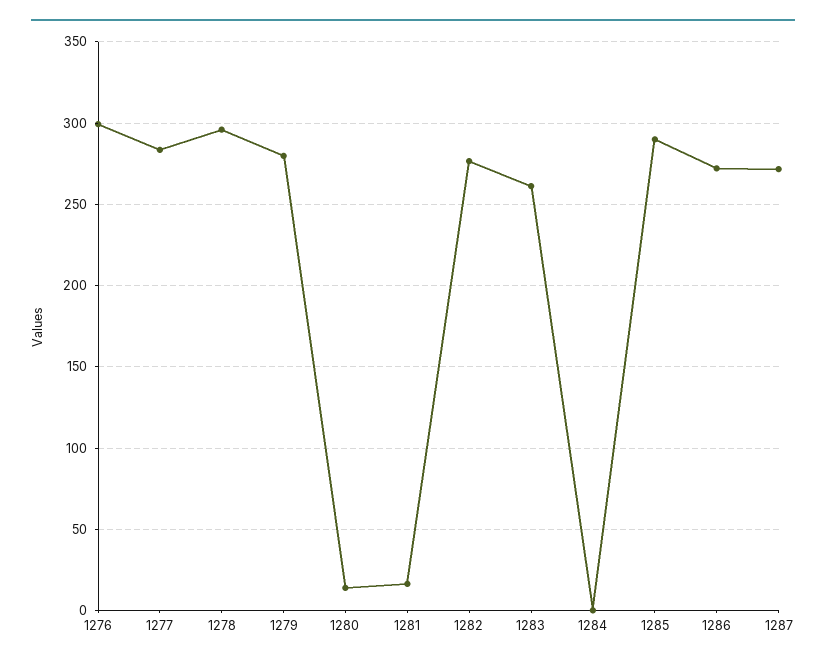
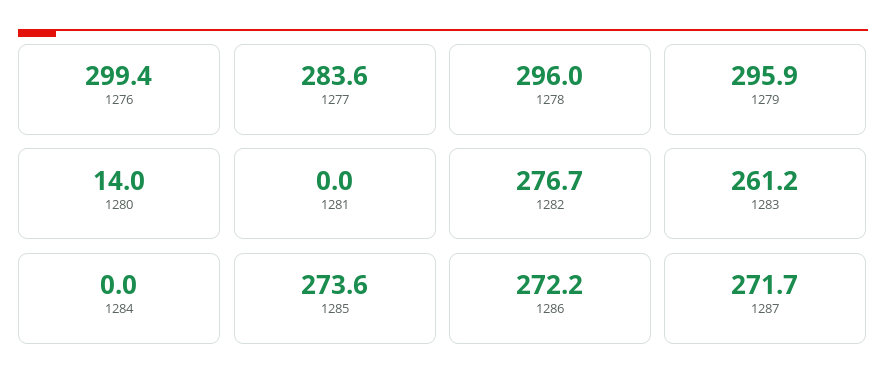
1279: 280 -> 295.9
1281: 15 -> 0
1285: 290 -> 273.6

